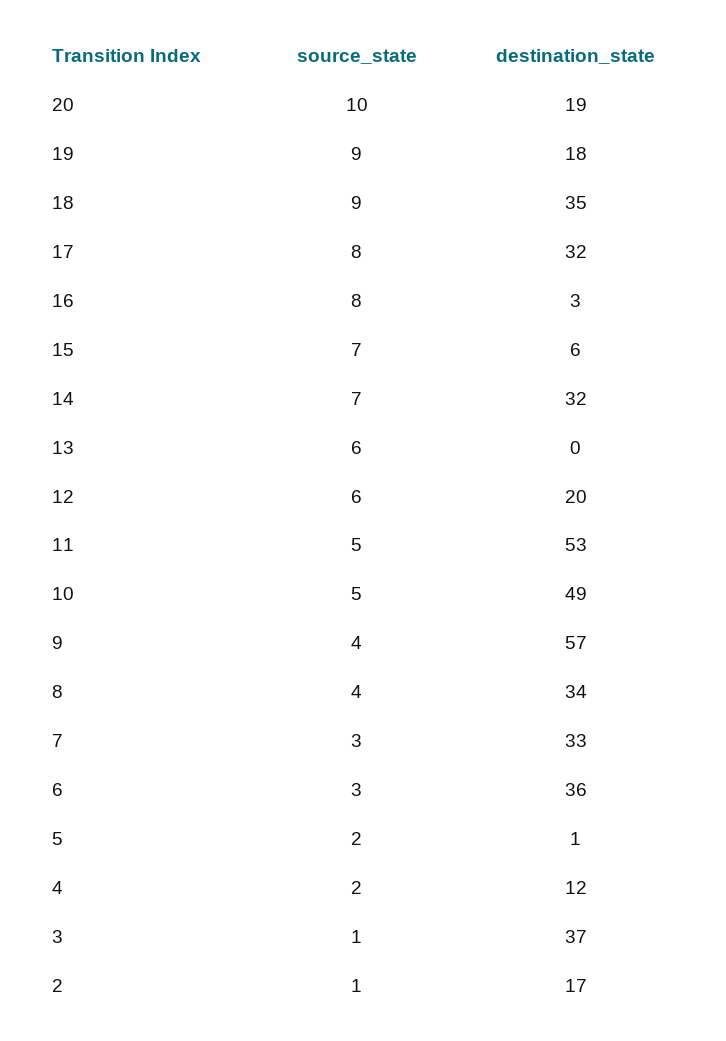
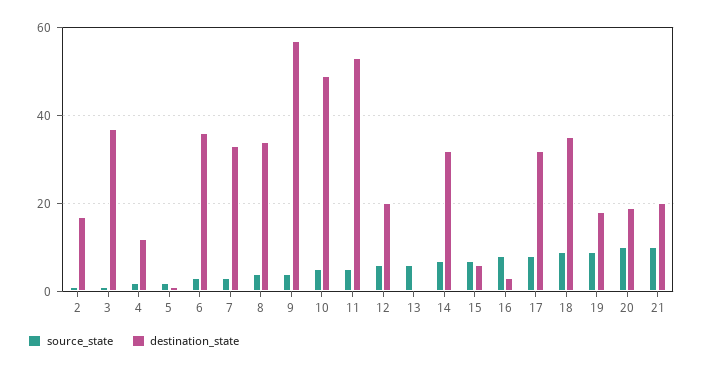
source_state, 21: none -> 10
destination_state, 21: none -> 20

